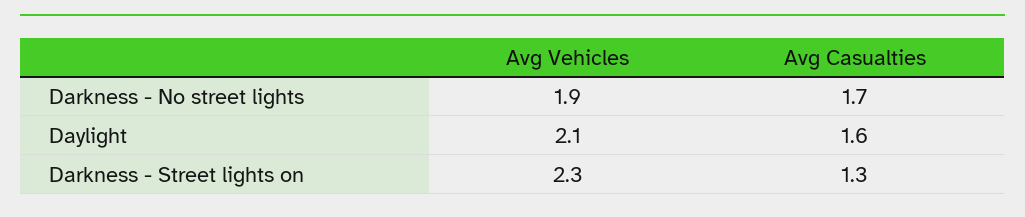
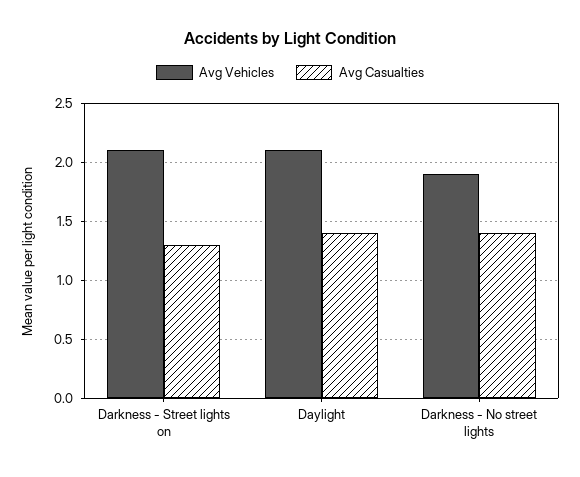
Avg Casualties, Darkness - No street lights: 1.7 -> 1.4
Avg Casualties, Daylight: 1.6 -> 1.4
Avg Vehicles, Darkness - Street lights on: 2.3 -> 2.1

